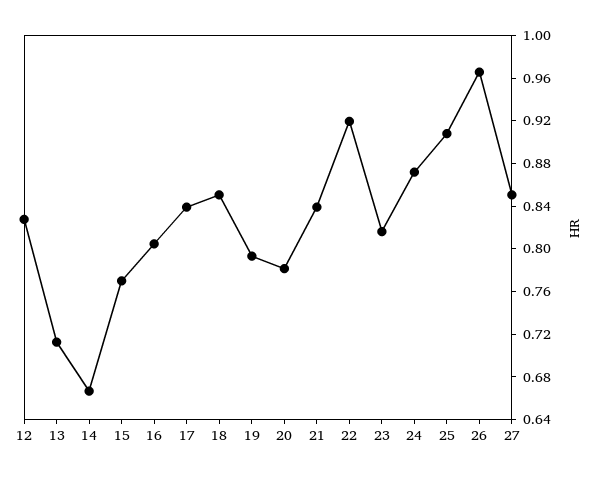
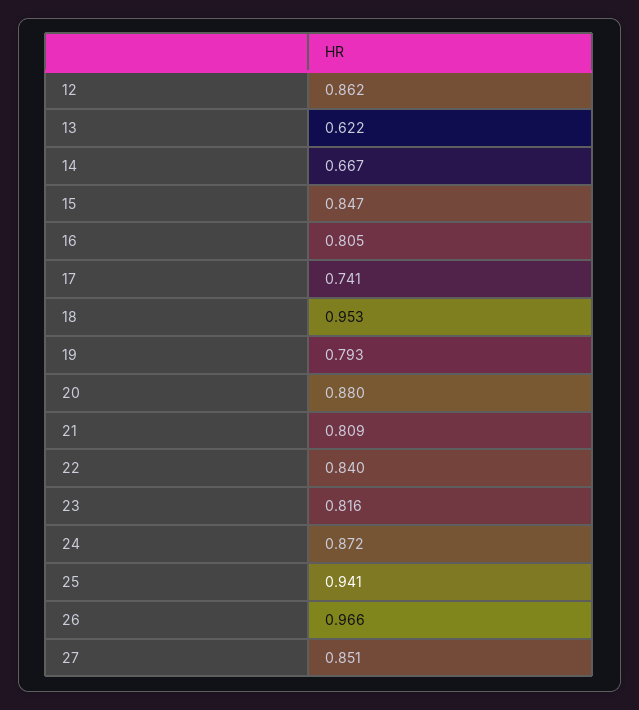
12: 0.83 -> 0.862
13: 0.71 -> 0.622
15: 0.77 -> 0.847
17: 0.84 -> 0.741
18: 0.85 -> 0.953
20: 0.78 -> 0.88
21: 0.84 -> 0.809
22: 0.92 -> 0.84
25: 0.91 -> 0.941

